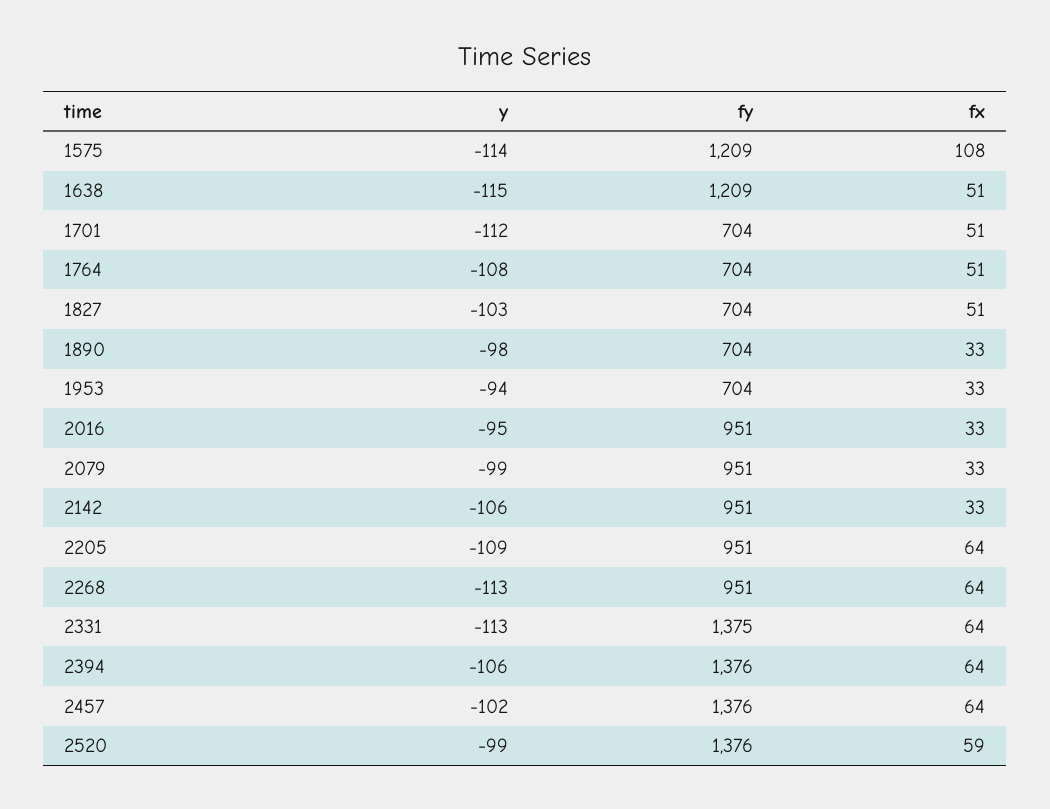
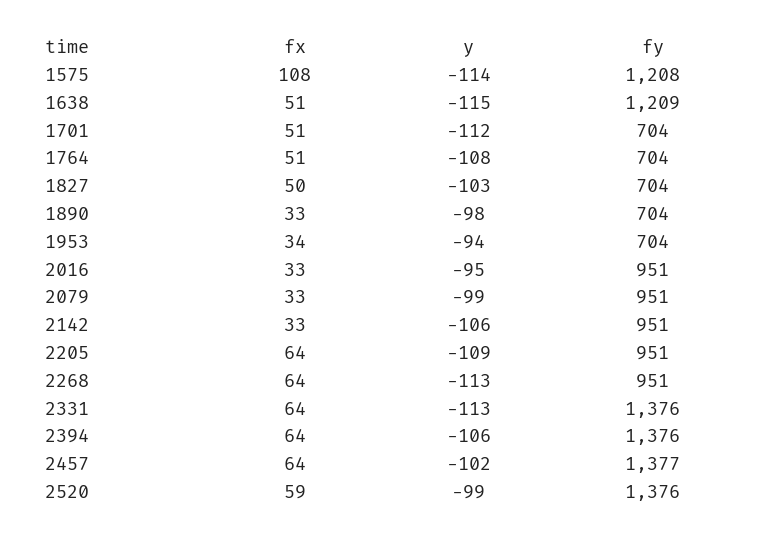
fy, 1575: 1209 -> 1208
fx, 1827: 51 -> 50
fx, 1953: 33 -> 34
fy, 2331: 1375 -> 1376
fy, 2457: 1376 -> 1377

